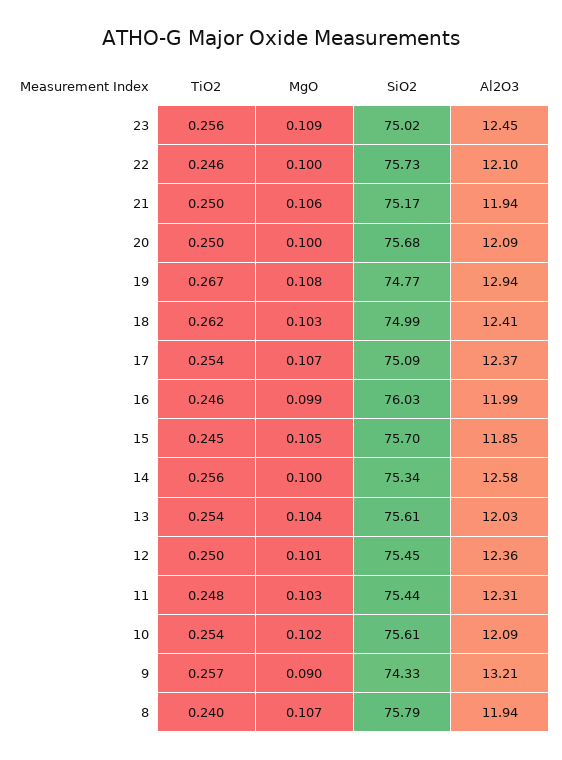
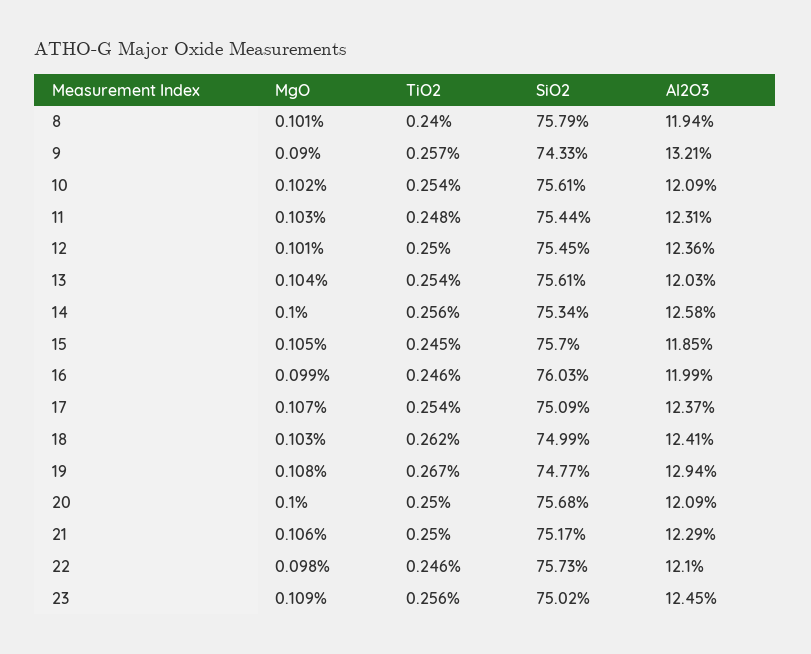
MgO, 22: 0.1 -> 0.098
Al2O3, 21: 11.94 -> 12.29
MgO, 8: 0.107 -> 0.101

